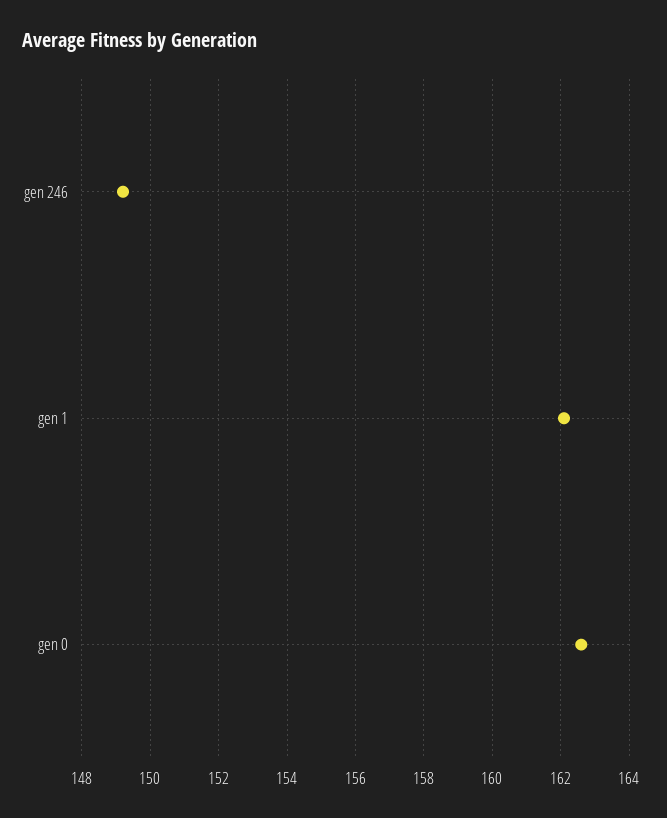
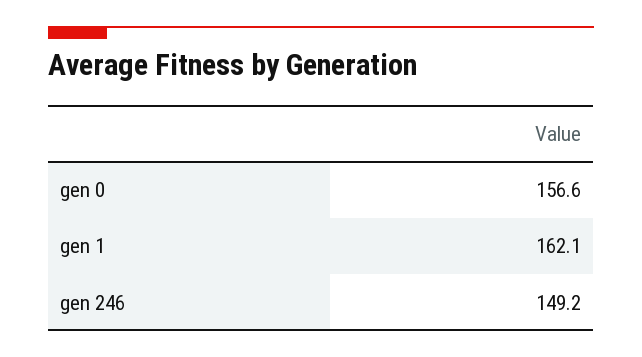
gen 0: 162.5 -> 156.6

